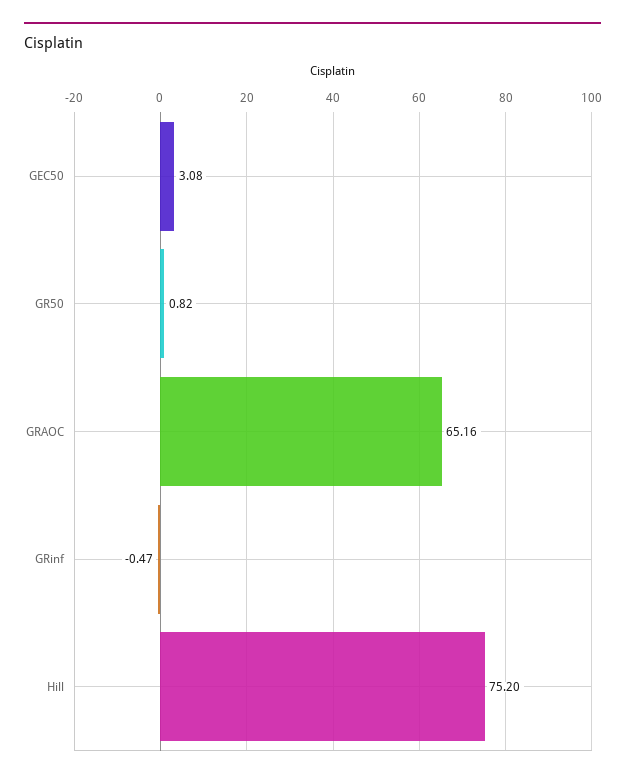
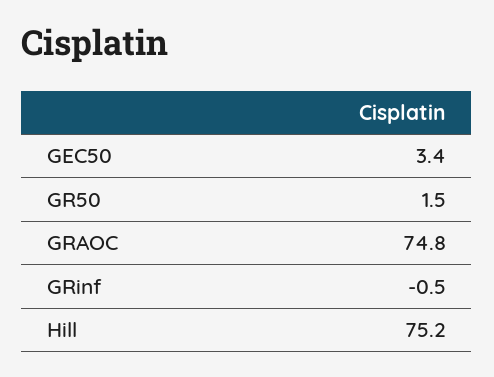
GEC50: 3.08 -> 3.4
GR50: 0.82 -> 1.5
GRAOC: 65.16 -> 74.8

